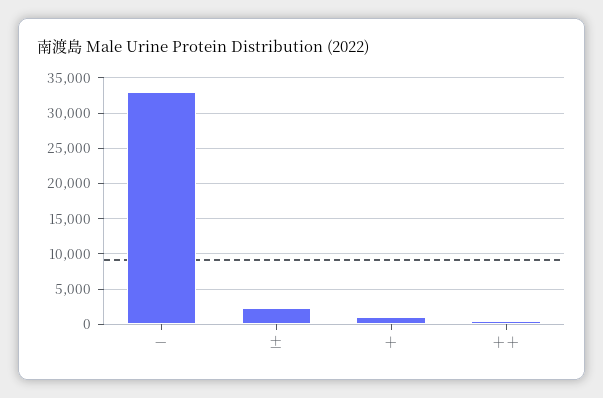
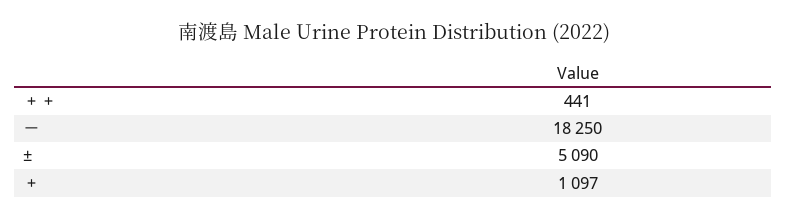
－: 33000 -> 18250
±: 2000 -> 5090

